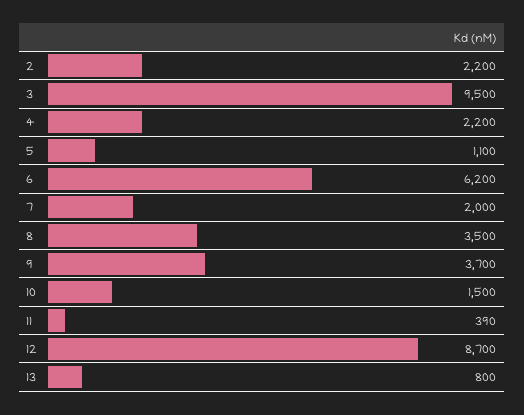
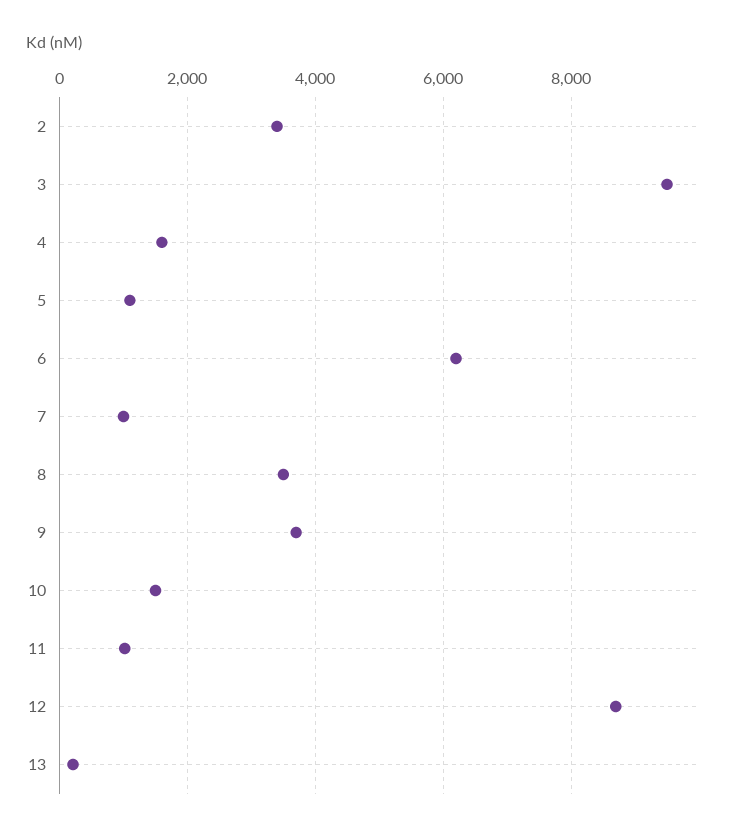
2: 2200 -> 3400
4: 2200 -> 1600
7: 2000 -> 1000
11: 390 -> 1000
13: 800 -> 200

